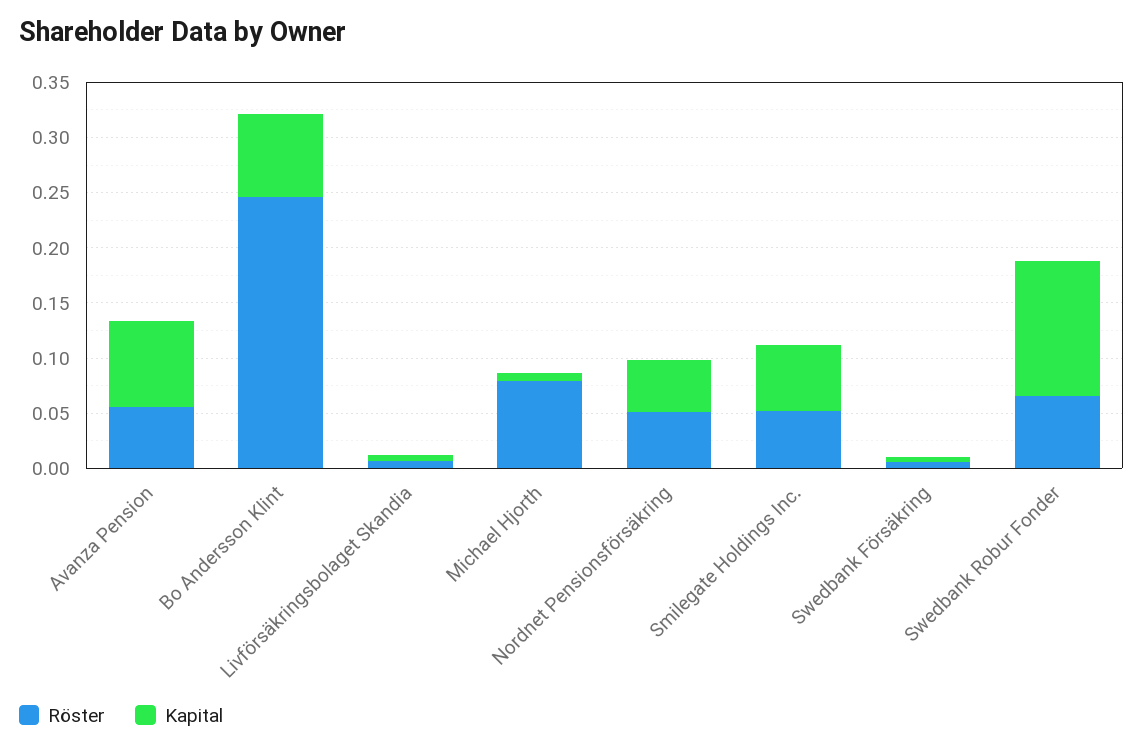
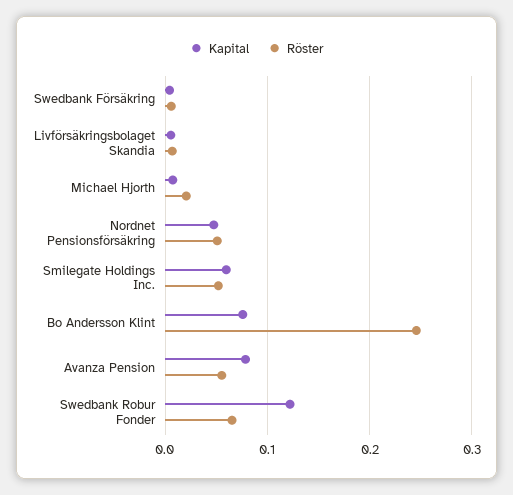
Röster, Michael Hjorth: 0.08 -> 0.02

